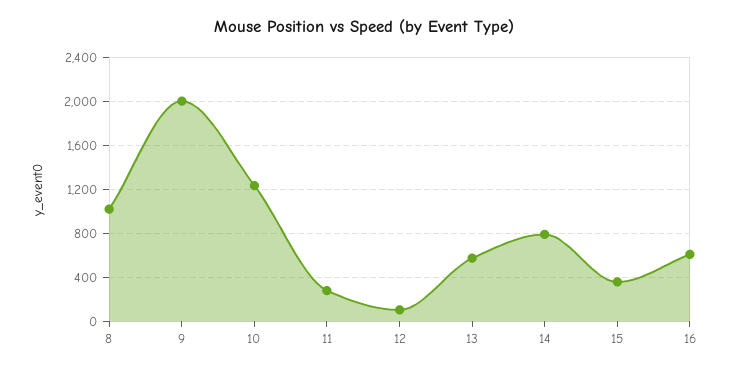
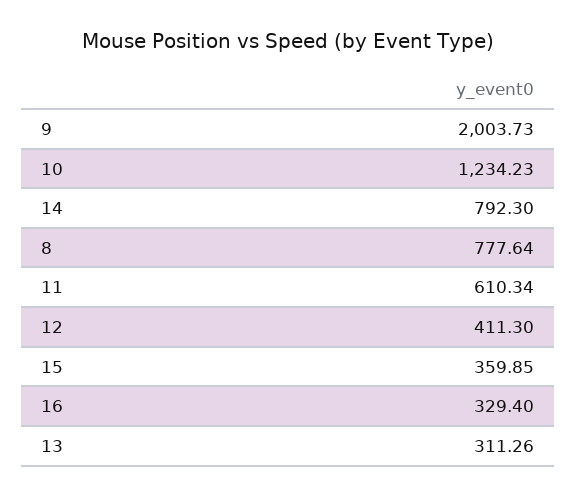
8: 1000 -> 777.64
11: 300 -> 610.34
12: 100 -> 411.3
13: 600 -> 311.26
16: 600 -> 329.4

